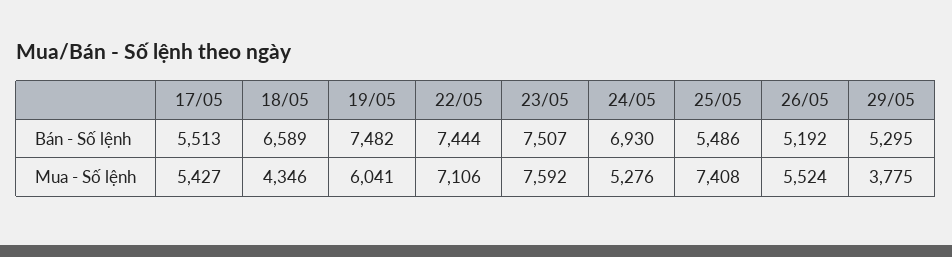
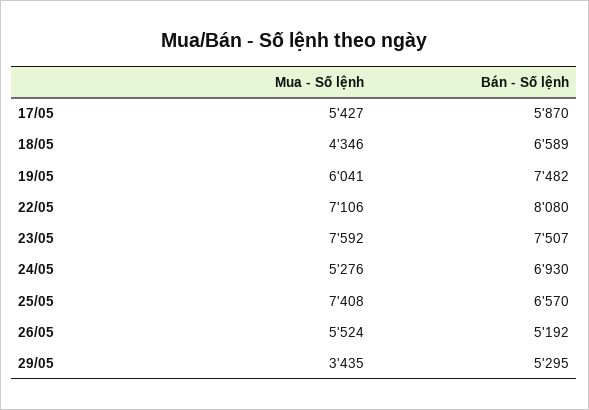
17/05, Bán - Số lệnh: 5513 -> 5870
22/05, Bán - Số lệnh: 7444 -> 8080
25/05, Bán - Số lệnh: 5486 -> 6570
29/05, Mua - Số lệnh: 3775 -> 3435

